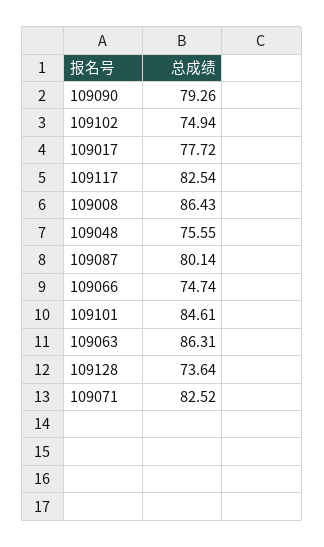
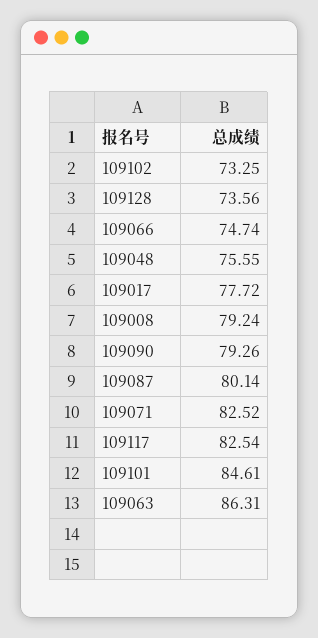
109102: 74.94 -> 73.25
109008: 86.43 -> 79.24
109128: 73.64 -> 73.56

